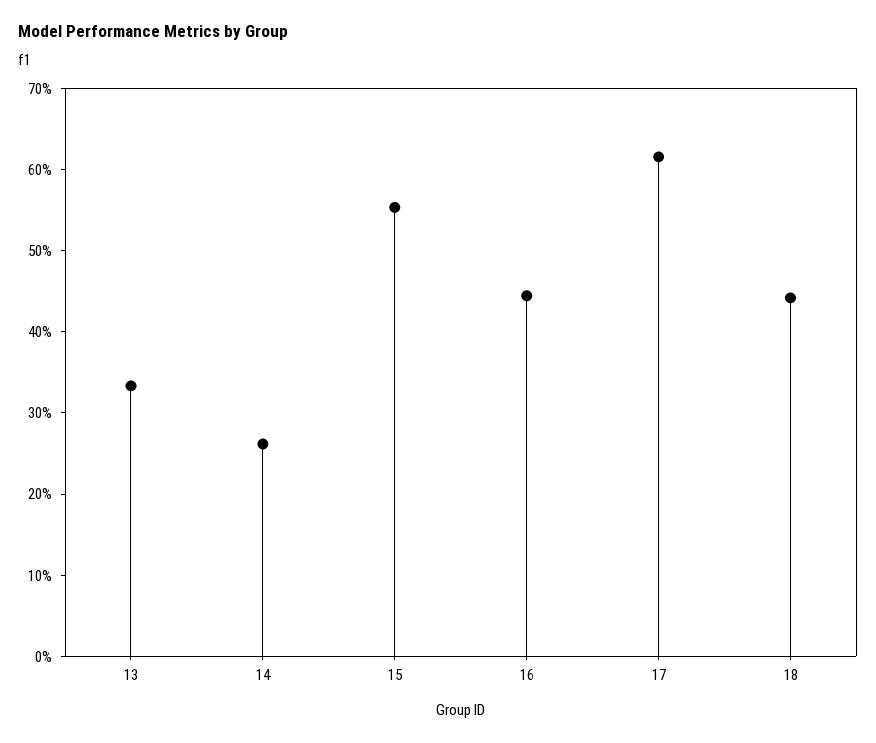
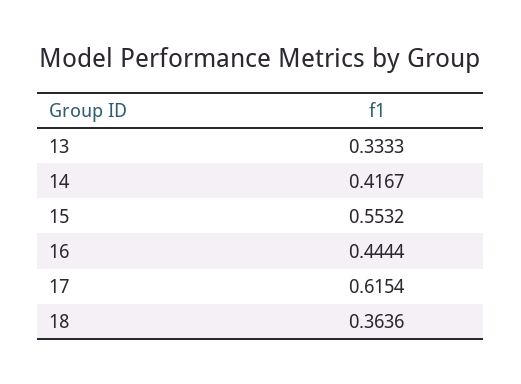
14: 0.26 -> 0.4167
18: 0.44 -> 0.3636

